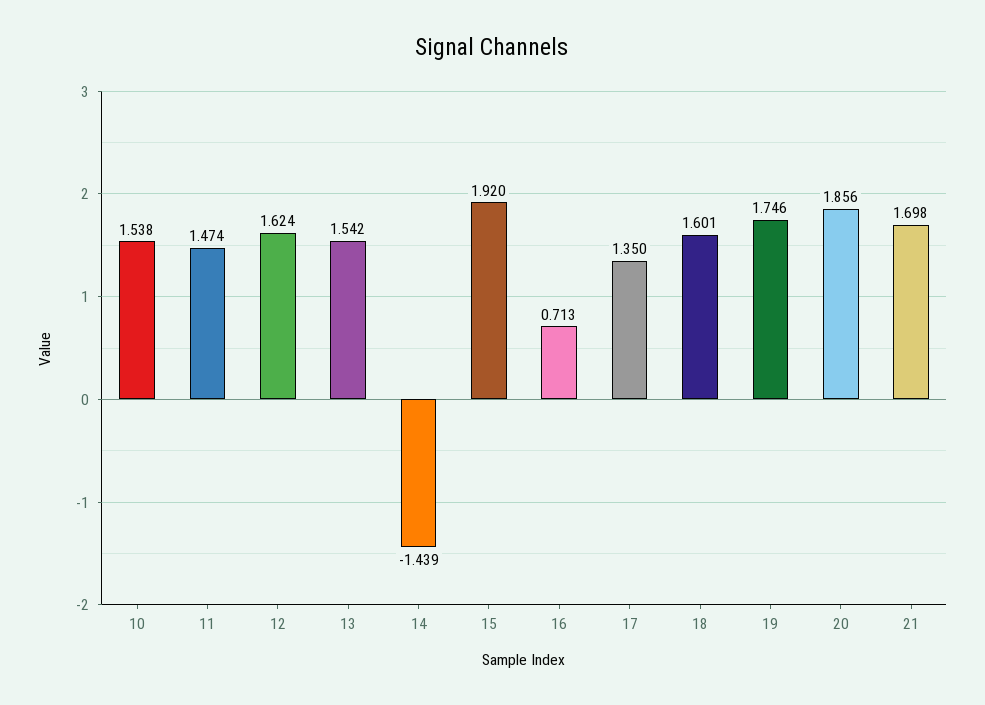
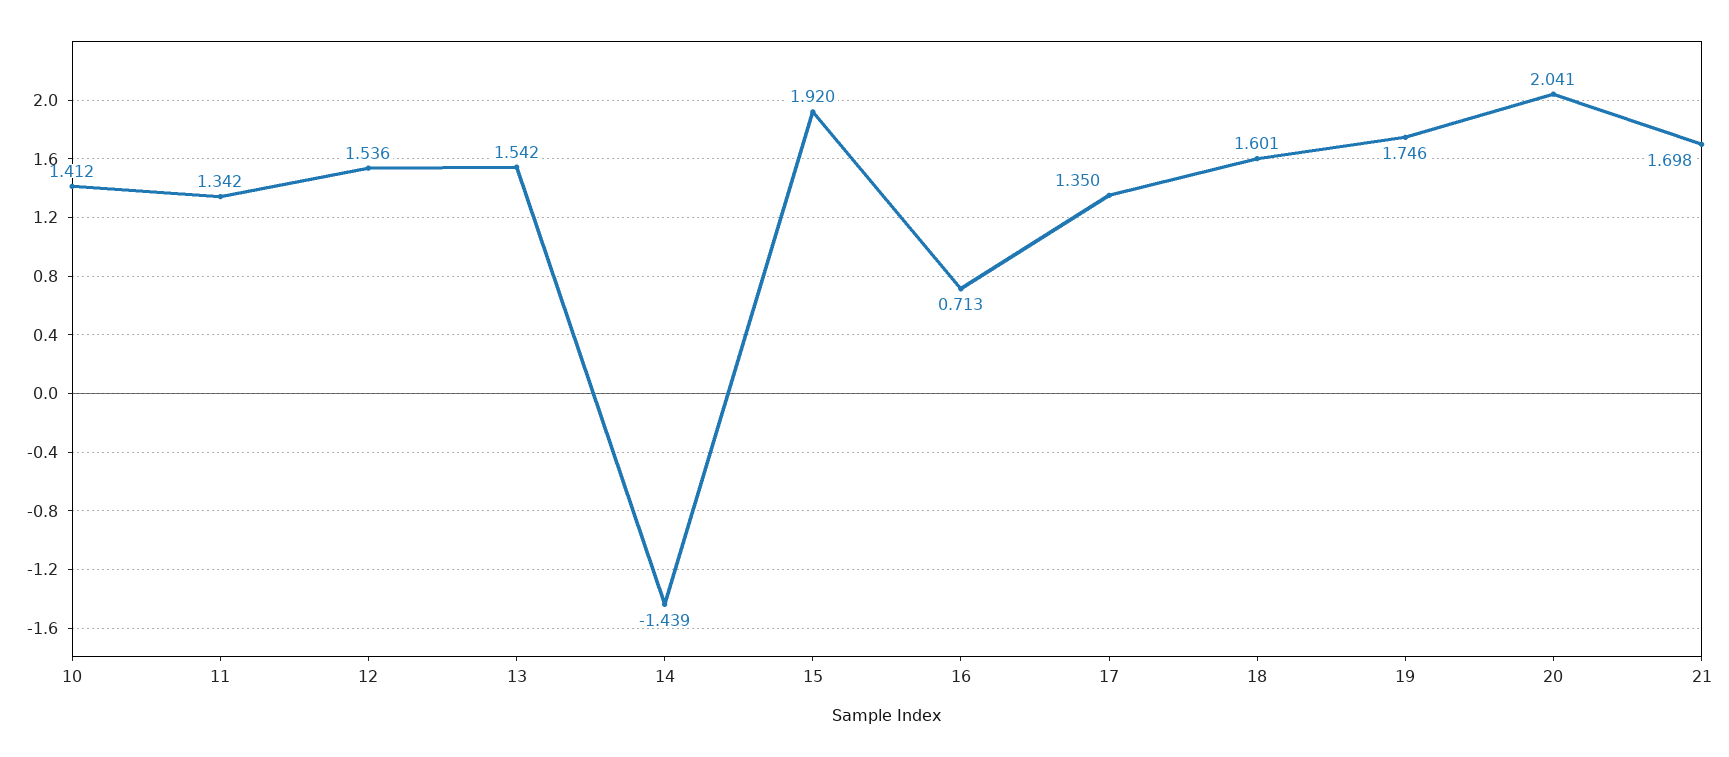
10: 1.538 -> 1.412
11: 1.474 -> 1.342
12: 1.624 -> 1.536
20: 1.856 -> 2.041

